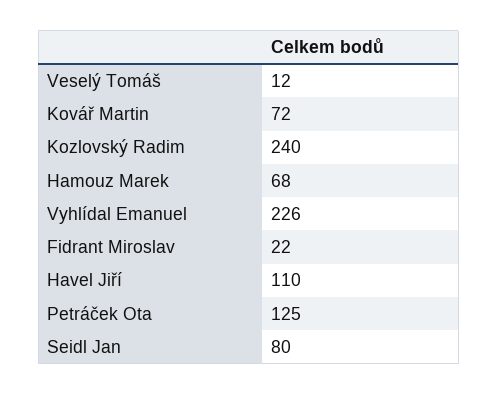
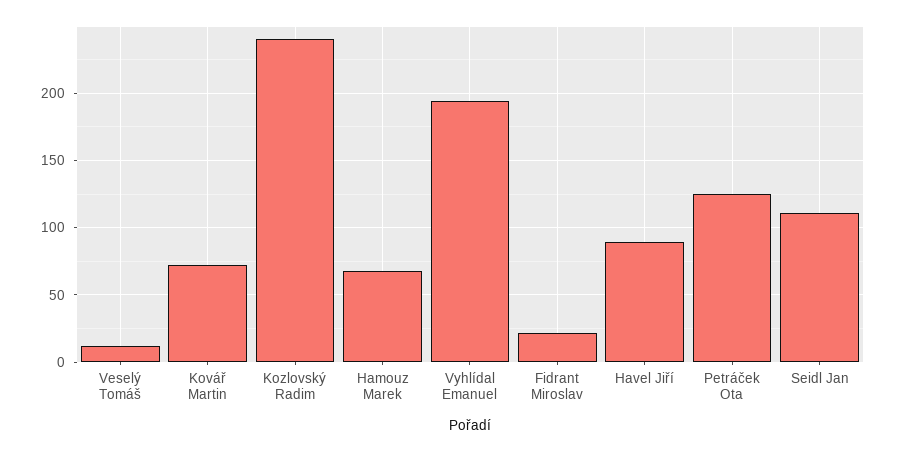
Vyhlídal Emanuel: 226 -> 195
Havel Jiří: 110 -> 90
Seidl Jan: 80 -> 110

